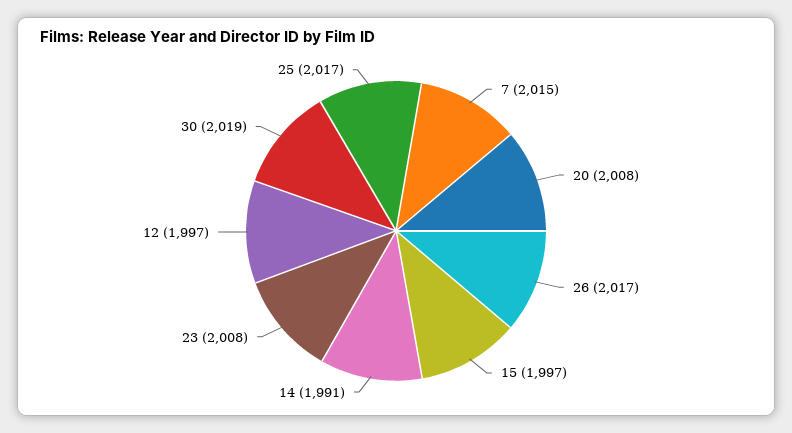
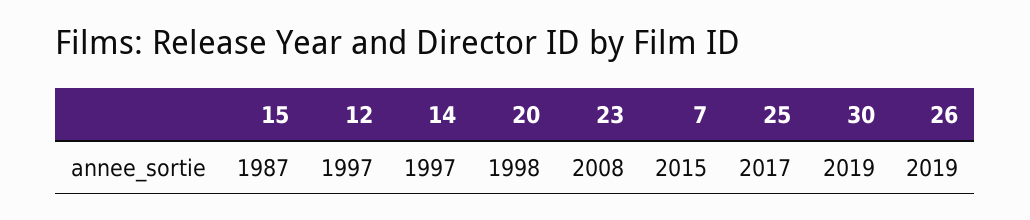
20: 2008 -> 1998
26: 2017 -> 2019
15: 1997 -> 1987
14: 1991 -> 1997

